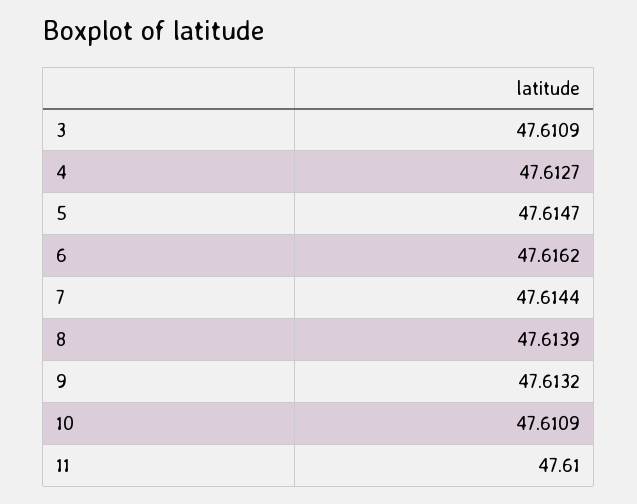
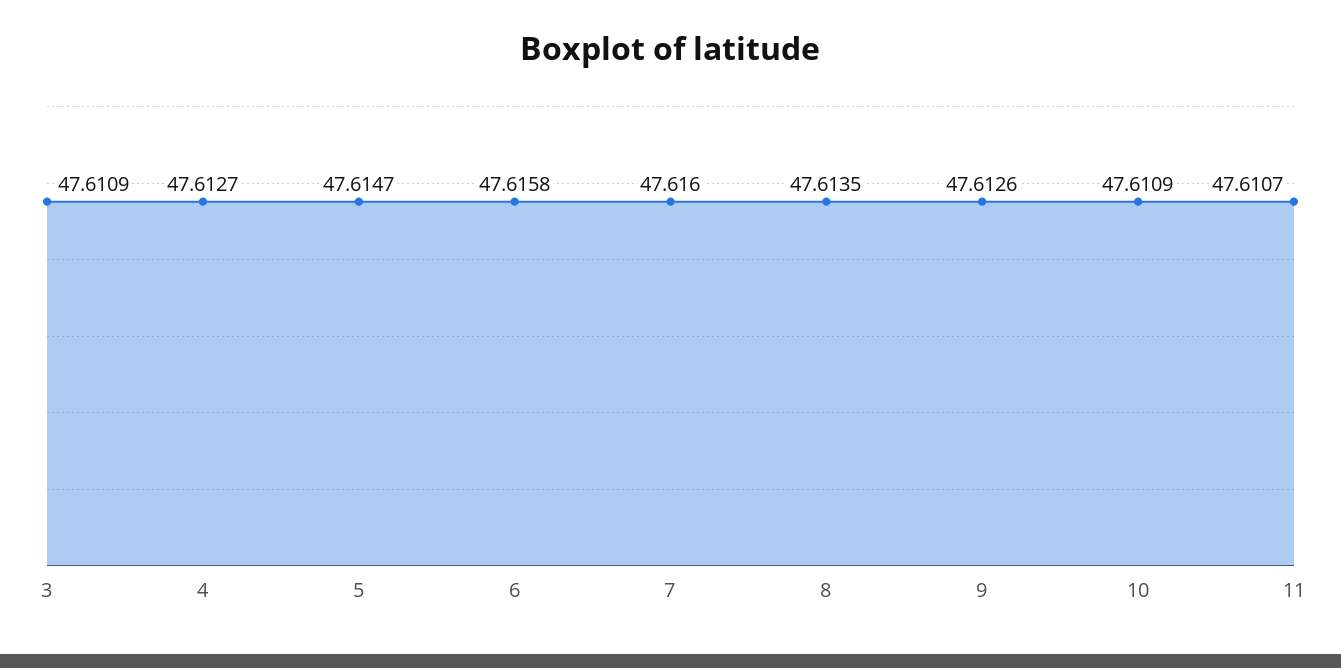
6: 47.6162 -> 47.6158
7: 47.6144 -> 47.616
8: 47.6139 -> 47.6135
9: 47.6132 -> 47.6126
11: 47.61 -> 47.6107

